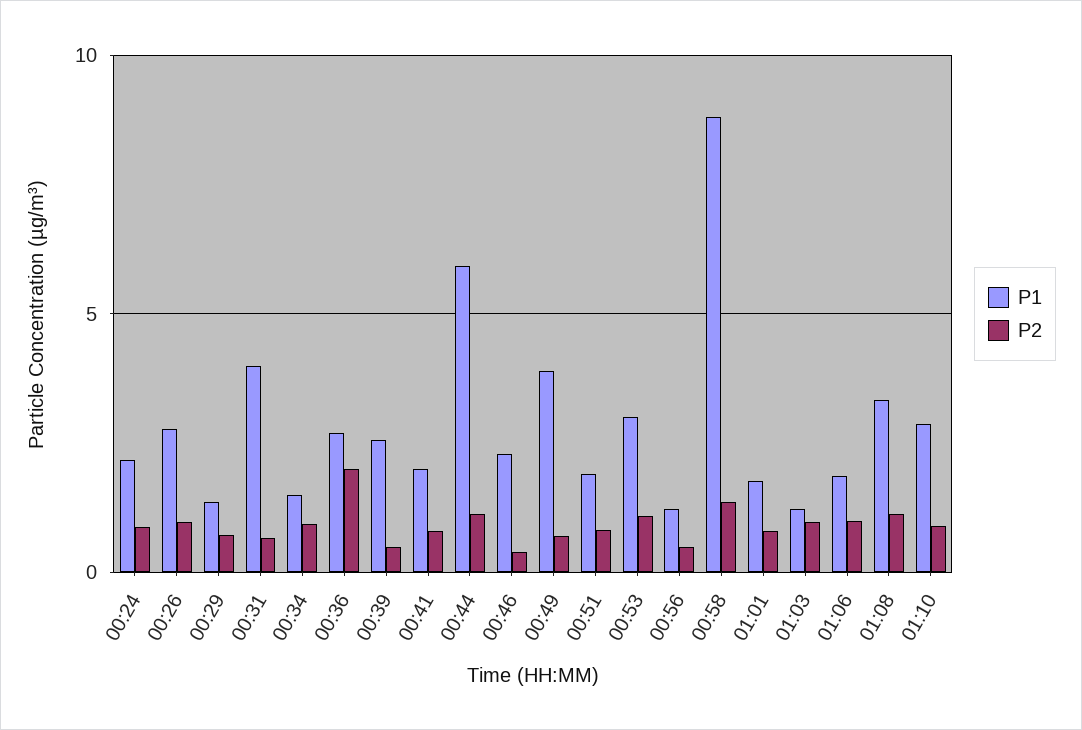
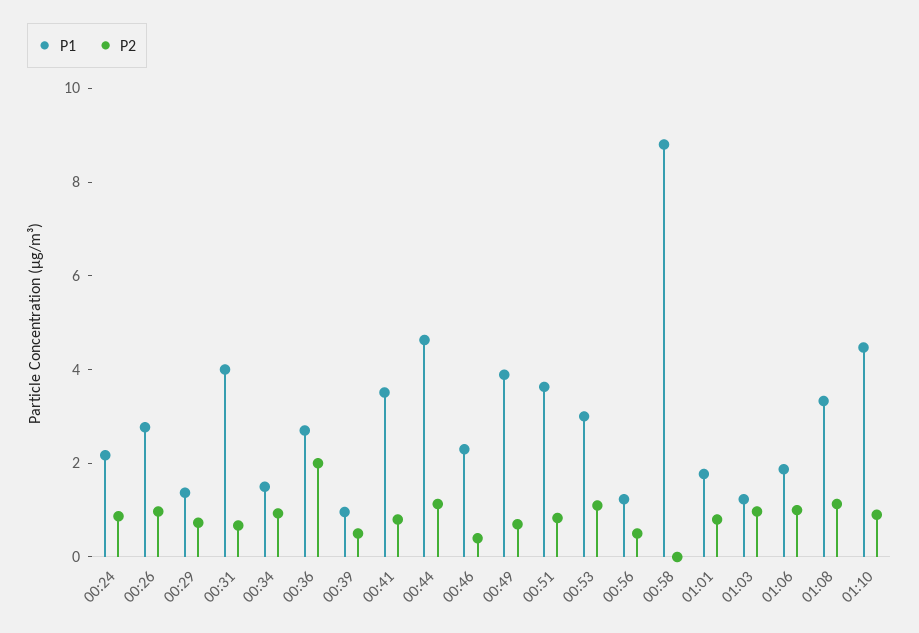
P1, 00:39: 2.5 -> 1
P1, 00:41: 2 -> 3.5
P1, 00:44: 6 -> 4.5
P1, 00:51: 2 -> 3.5
P2, 00:58: 1.5 -> 0
P1, 01:10: 3 -> 4.5

